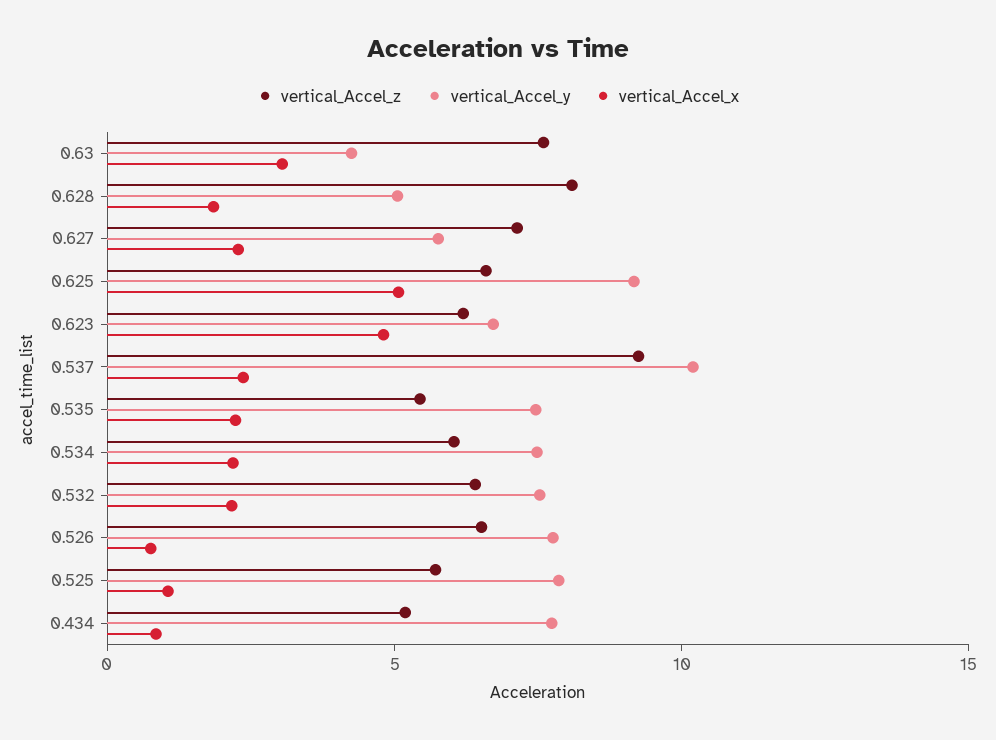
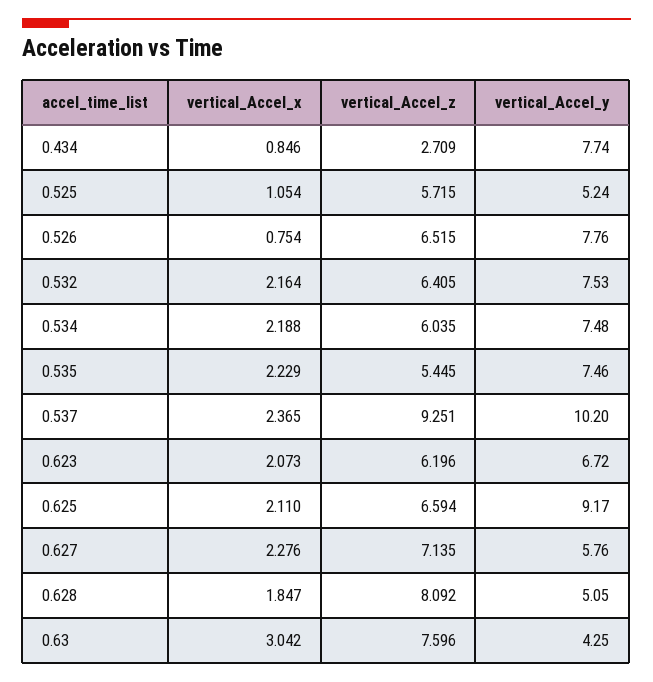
vertical_Accel_x, 0.625: 5 -> 2.11
vertical_Accel_x, 0.623: 5 -> 2.073
vertical_Accel_y, 0.525: 8 -> 5.24
vertical_Accel_z, 0.434: 5 -> 2.709

